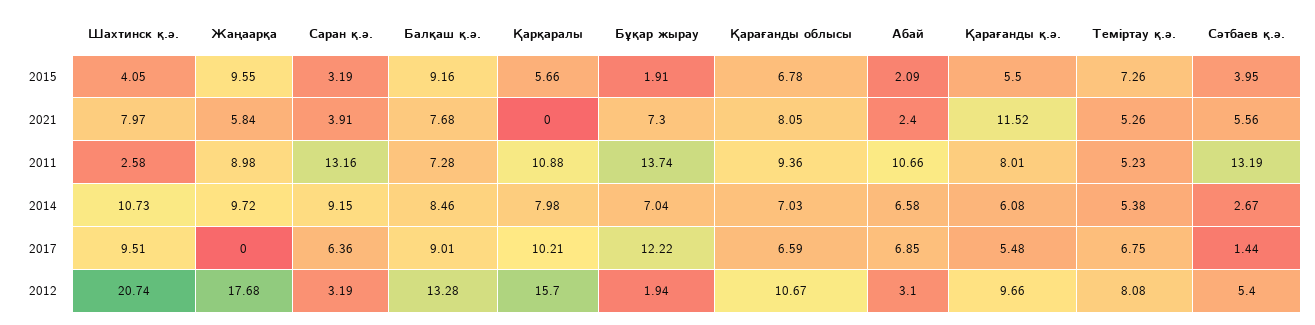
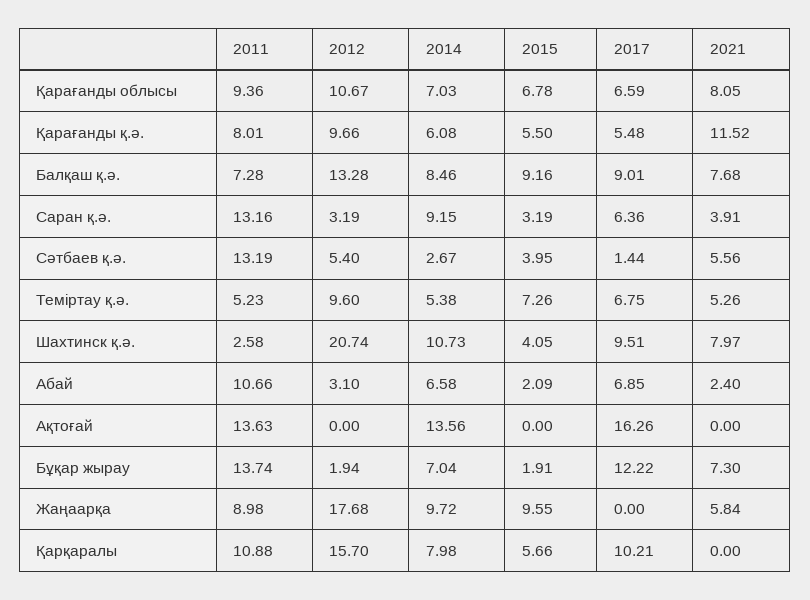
Теміртау қ.ә., 2012: 8.08 -> 9.6
Ақтоғай, 2011: none -> 13.63
Ақтоғай, 2012: none -> 0
Ақтоғай, 2014: none -> 13.56
Ақтоғай, 2015: none -> 0
Ақтоғай, 2017: none -> 16.26
Ақтоғай, 2021: none -> 0

